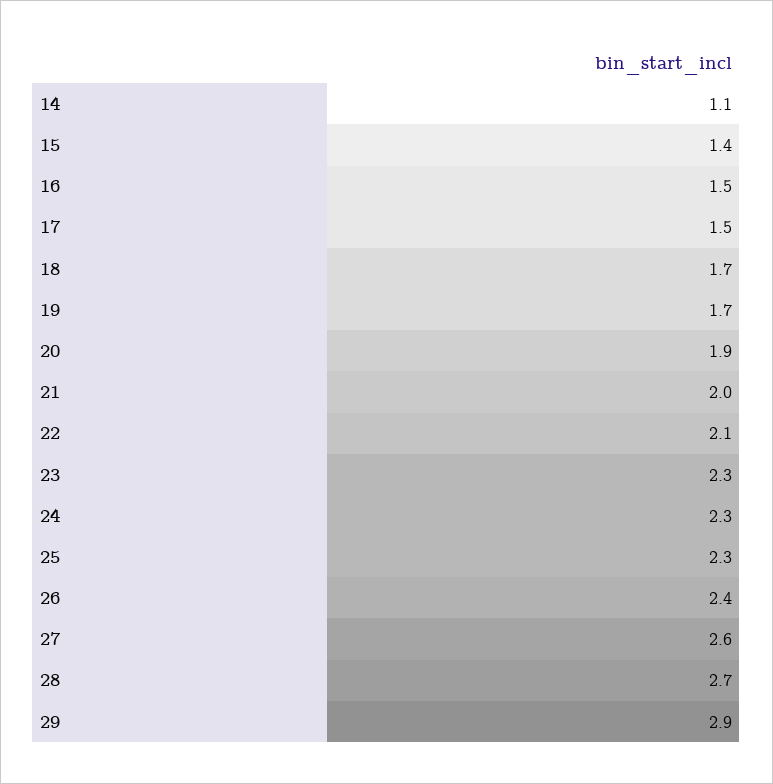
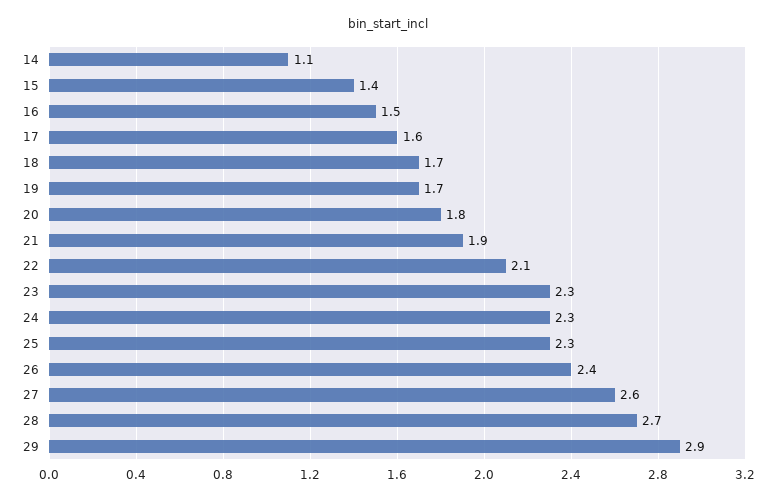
17: 1.5 -> 1.6
20: 1.9 -> 1.8
21: 2 -> 1.9

